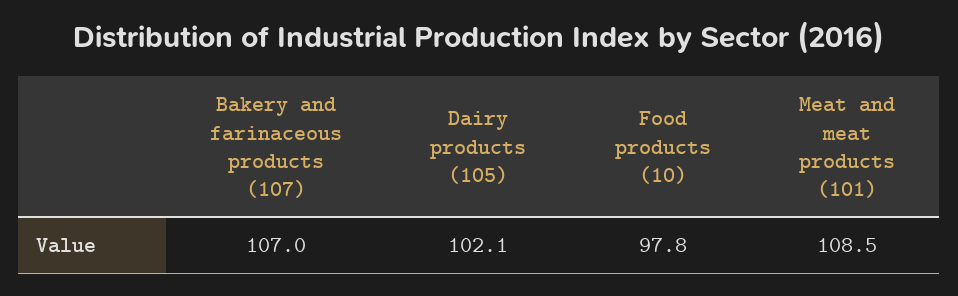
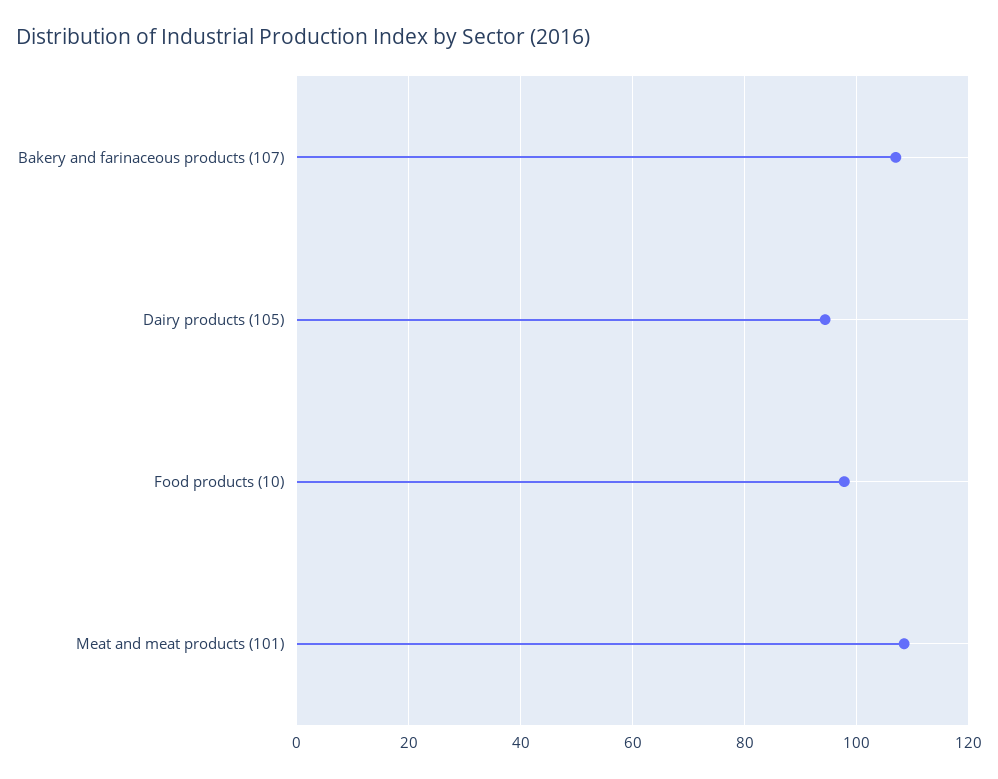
Dairy products (105): 102.1 -> 94

